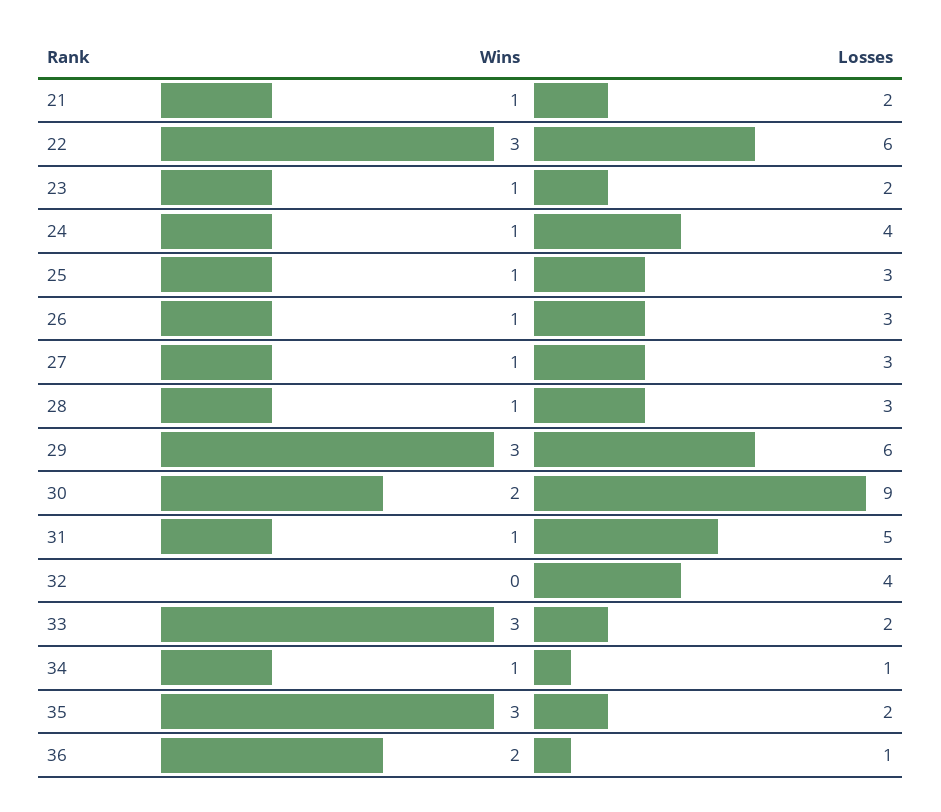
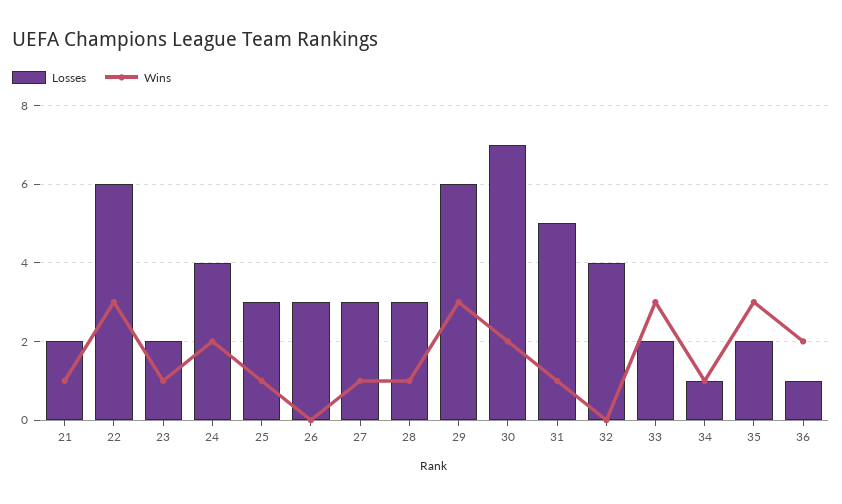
Wins, 24: 1 -> 2
Wins, 26: 1 -> 0
Losses, 30: 9 -> 7

